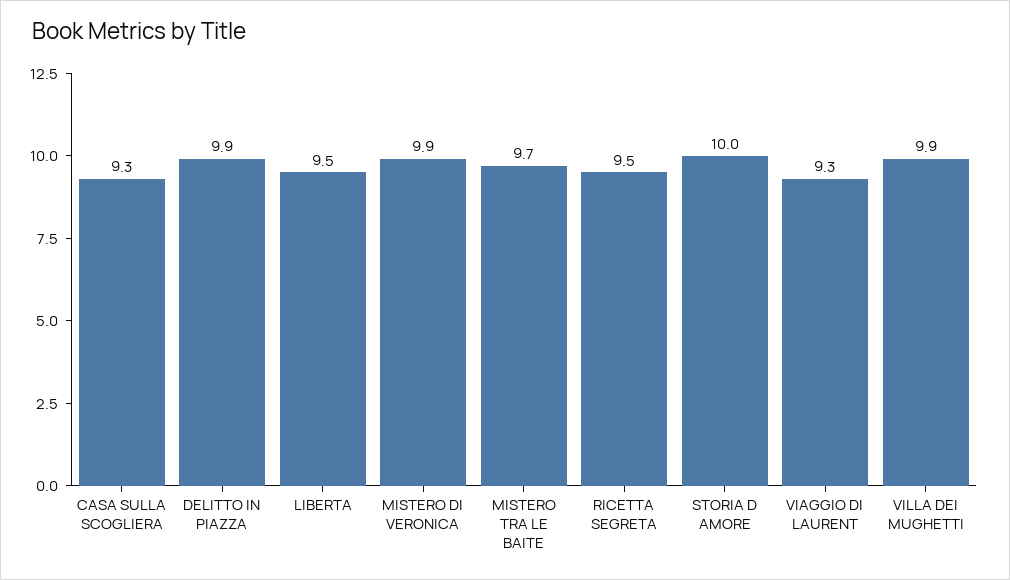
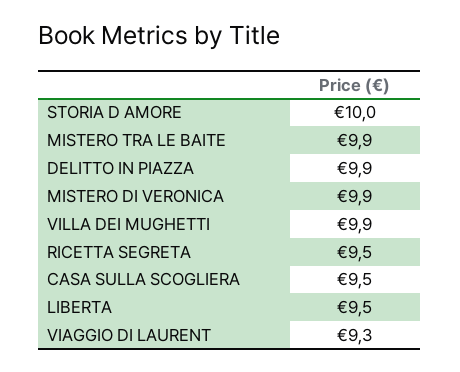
CASA SULLA SCOGLIERA: 9.3 -> 9.5
MISTERO TRA LE BAITE: 9.7 -> 9.9

